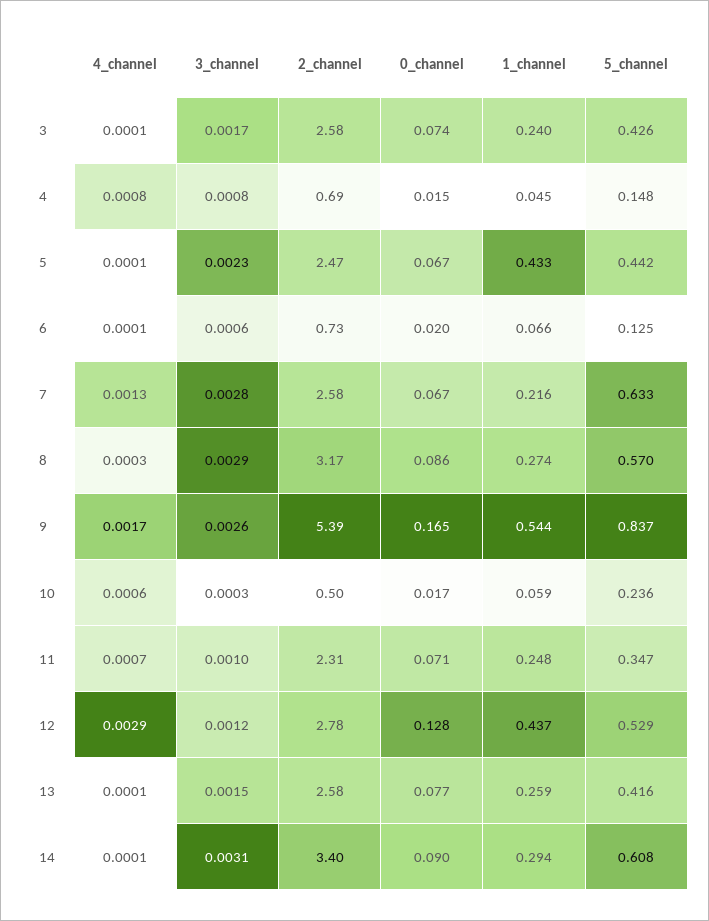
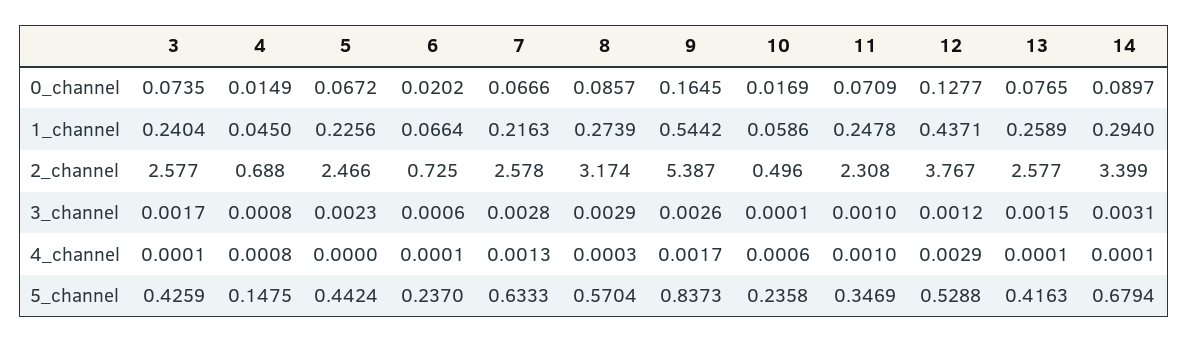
4_channel, 5: 0.0001 -> 0
1_channel, 5: 0.433 -> 0.2256
5_channel, 6: 0.125 -> 0.237
3_channel, 10: 0.0003 -> 0.0001
4_channel, 11: 0.0007 -> 0.001
2_channel, 12: 2.78 -> 3.767
5_channel, 14: 0.608 -> 0.6794

